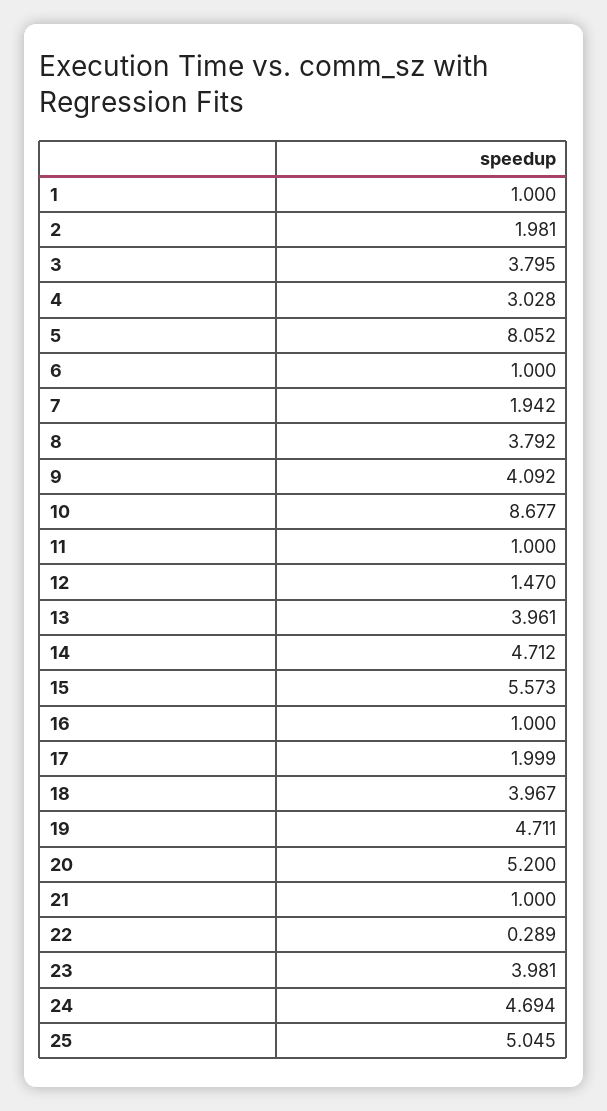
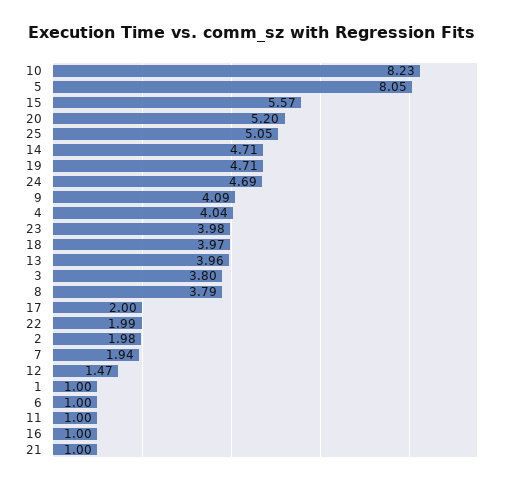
4: 3.028 -> 4.04
10: 8.677 -> 8.23
22: 0.289 -> 1.99

